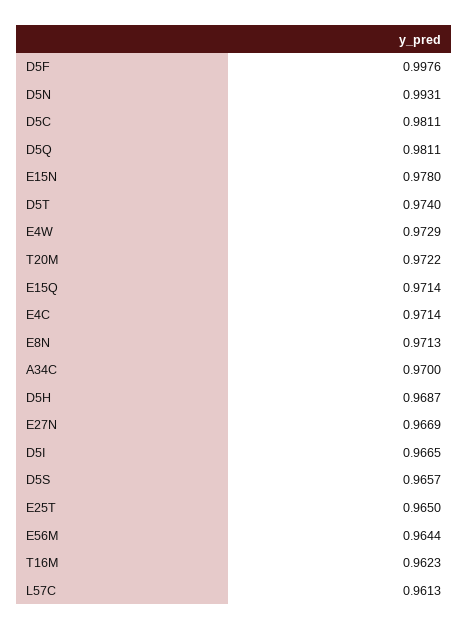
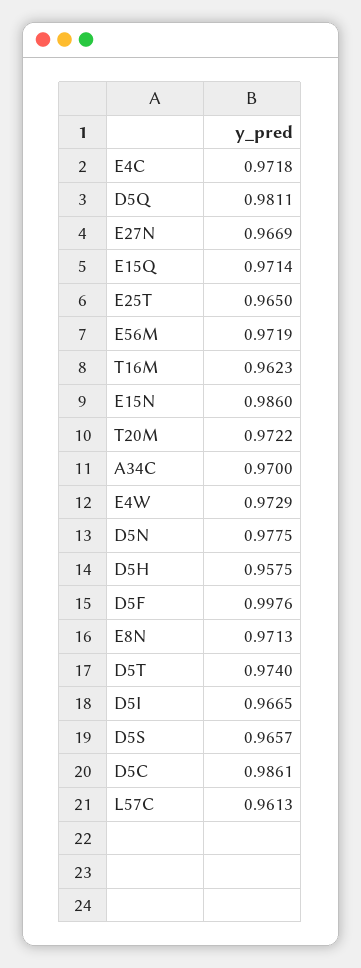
D5N: 0.9931 -> 0.9775
D5C: 0.9811 -> 0.9861
E15N: 0.978 -> 0.986
E4C: 0.9714 -> 0.9718
D5H: 0.9687 -> 0.9575
E56M: 0.9644 -> 0.9719

